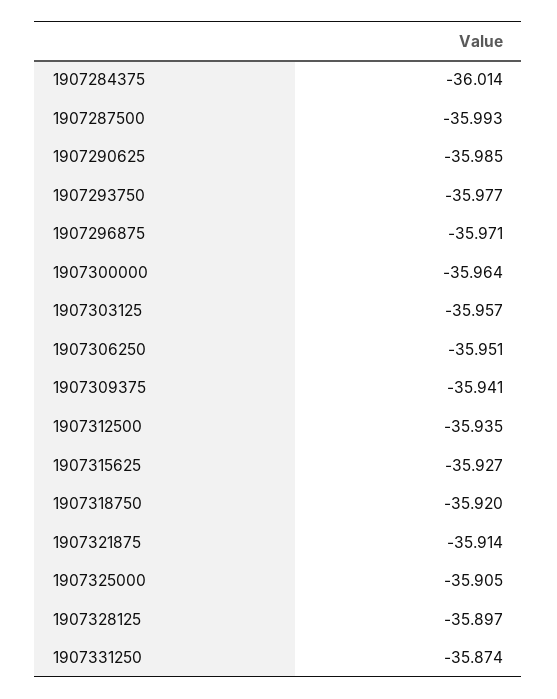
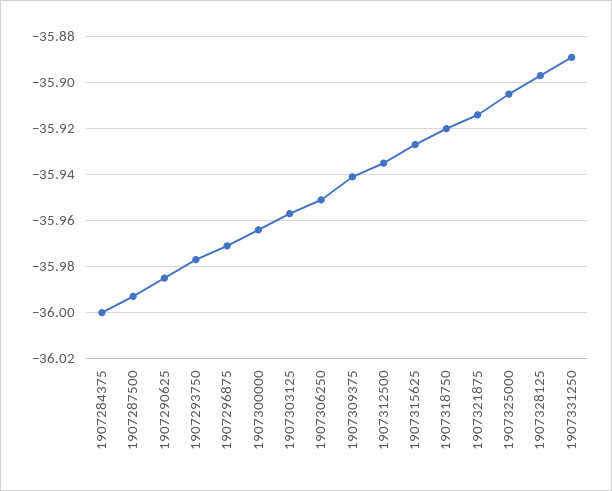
1907284375: -36.014 -> -36
1907331250: -35.874 -> -35.89

